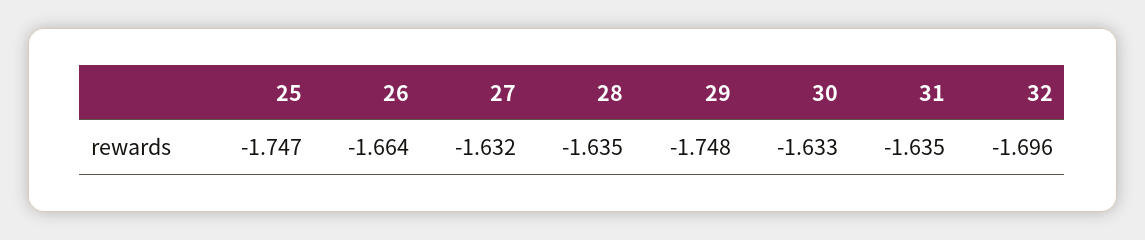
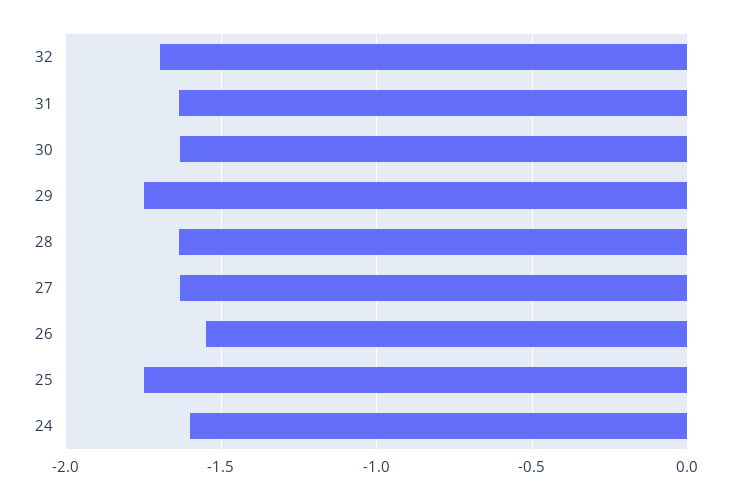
26: -1.664 -> -1.55
24: none -> -1.6

